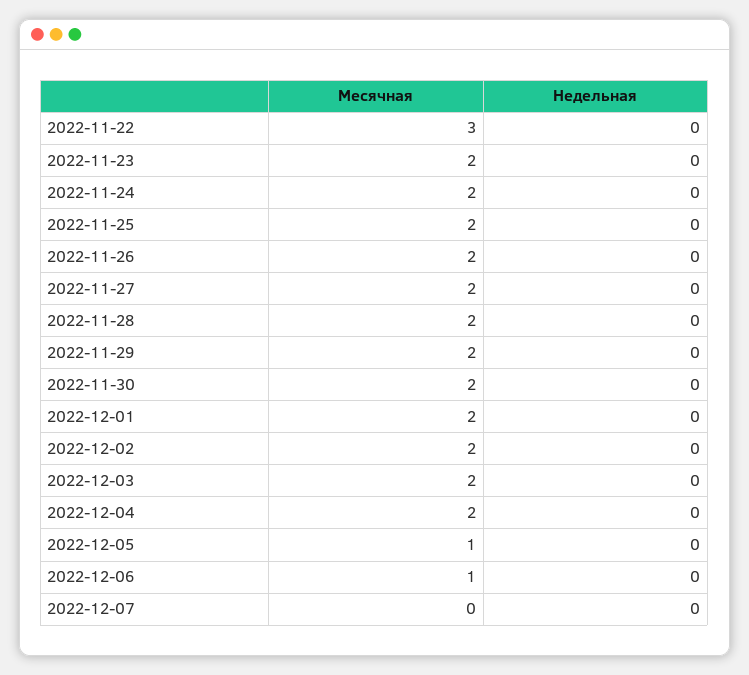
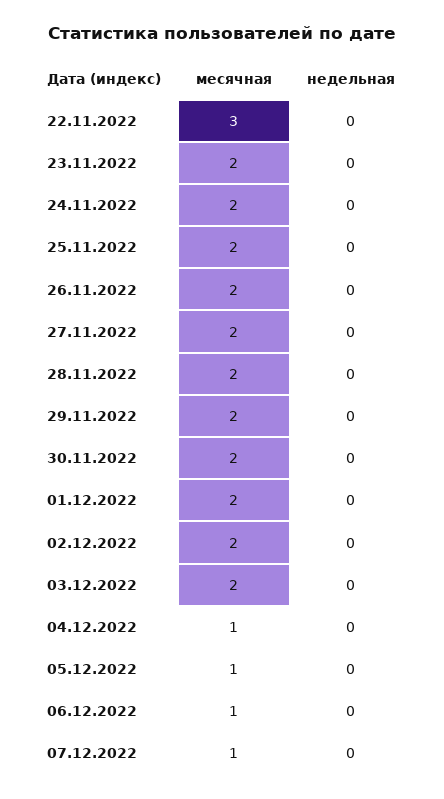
Месячная, 2022-12-04: 2 -> 1
Месячная, 2022-12-07: 0 -> 1

